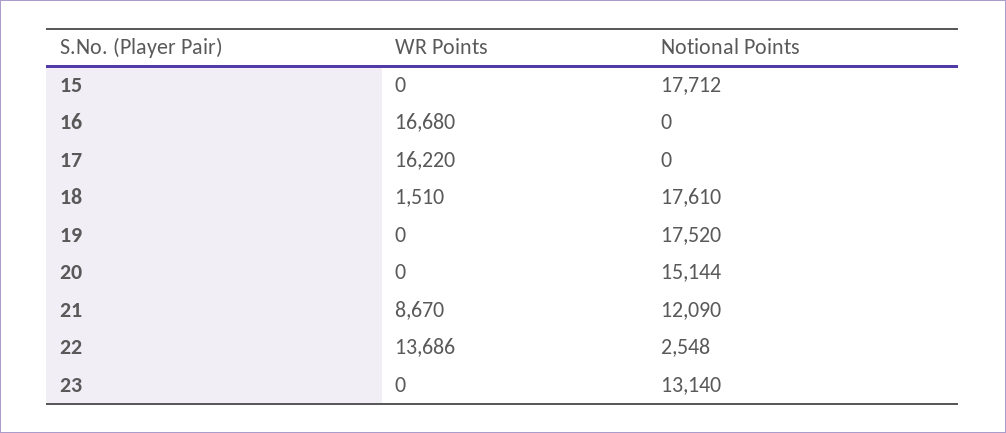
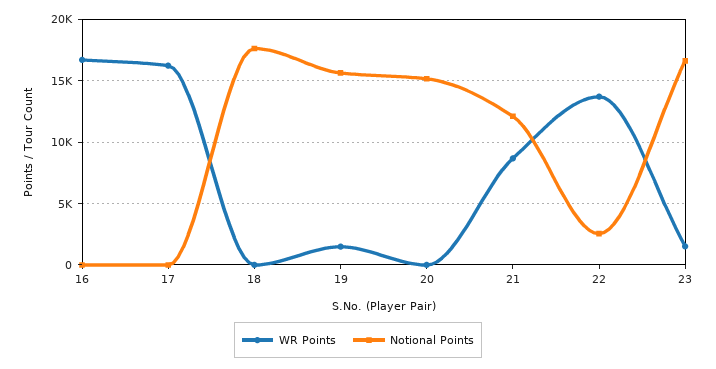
WR Points, 15: 0 -> none
Notional Points, 15: 17712 -> none
WR Points, 18: 1510 -> 0
WR Points, 19: 0 -> 1500
Notional Points, 19: 17520 -> 15500
WR Points, 23: 0 -> 1500
Notional Points, 23: 13140 -> 16500

